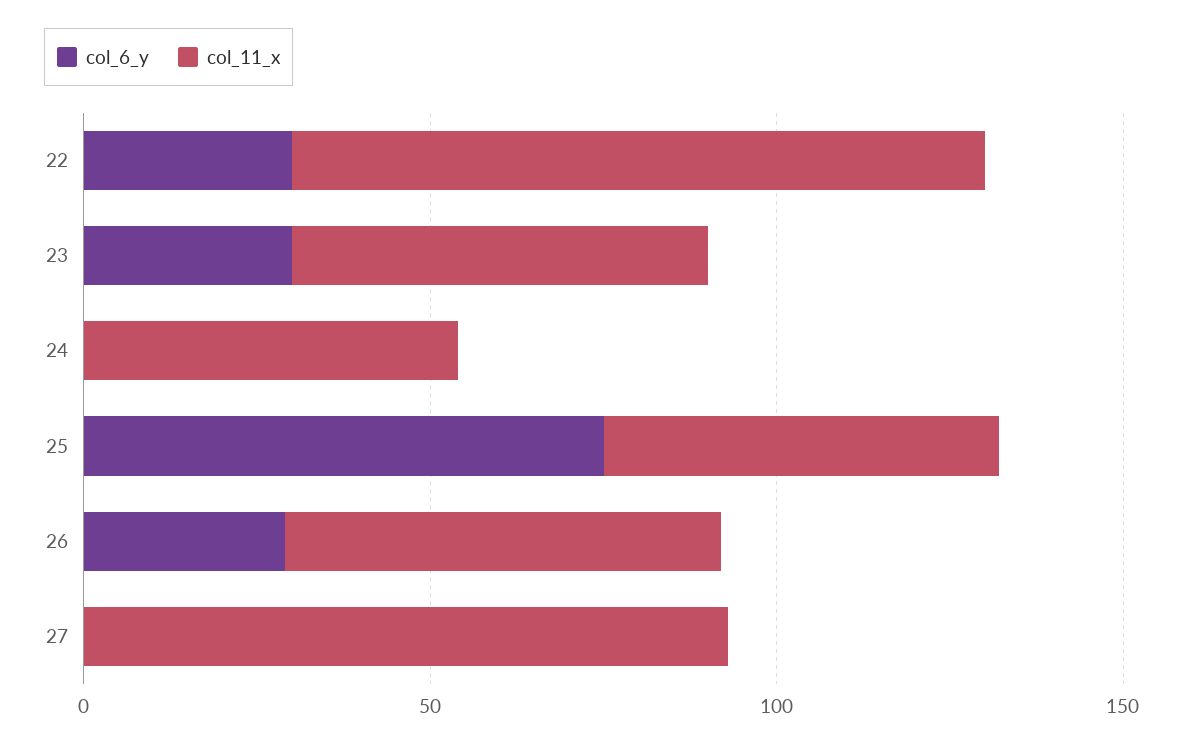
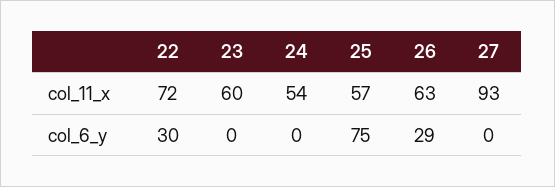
col_11_x, 22: 100 -> 72
col_6_y, 23: 30 -> 0

